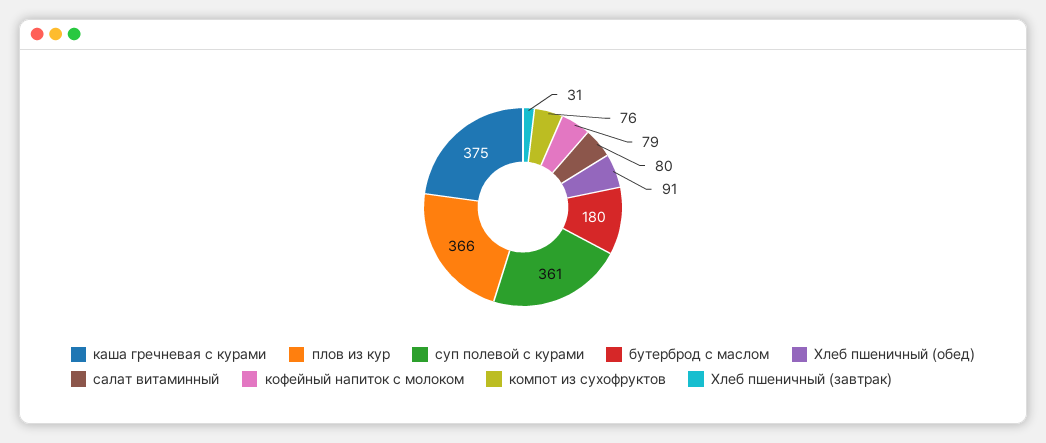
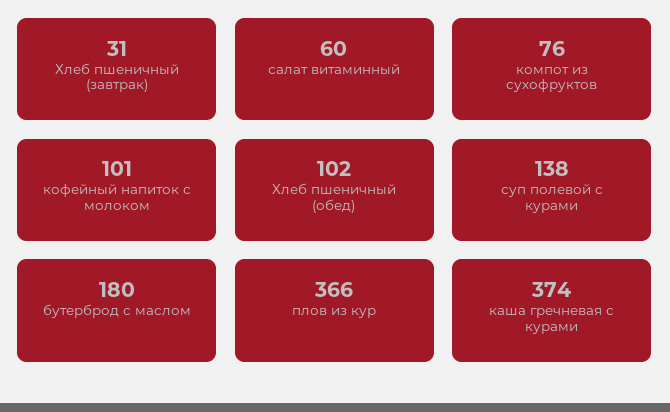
каша гречневая с курами: 375 -> 374
суп полевой с курами: 361 -> 138
Хлеб пшеничный (обед): 91 -> 102
салат витаминный: 80 -> 60
кофейный напиток с молоком: 79 -> 101

